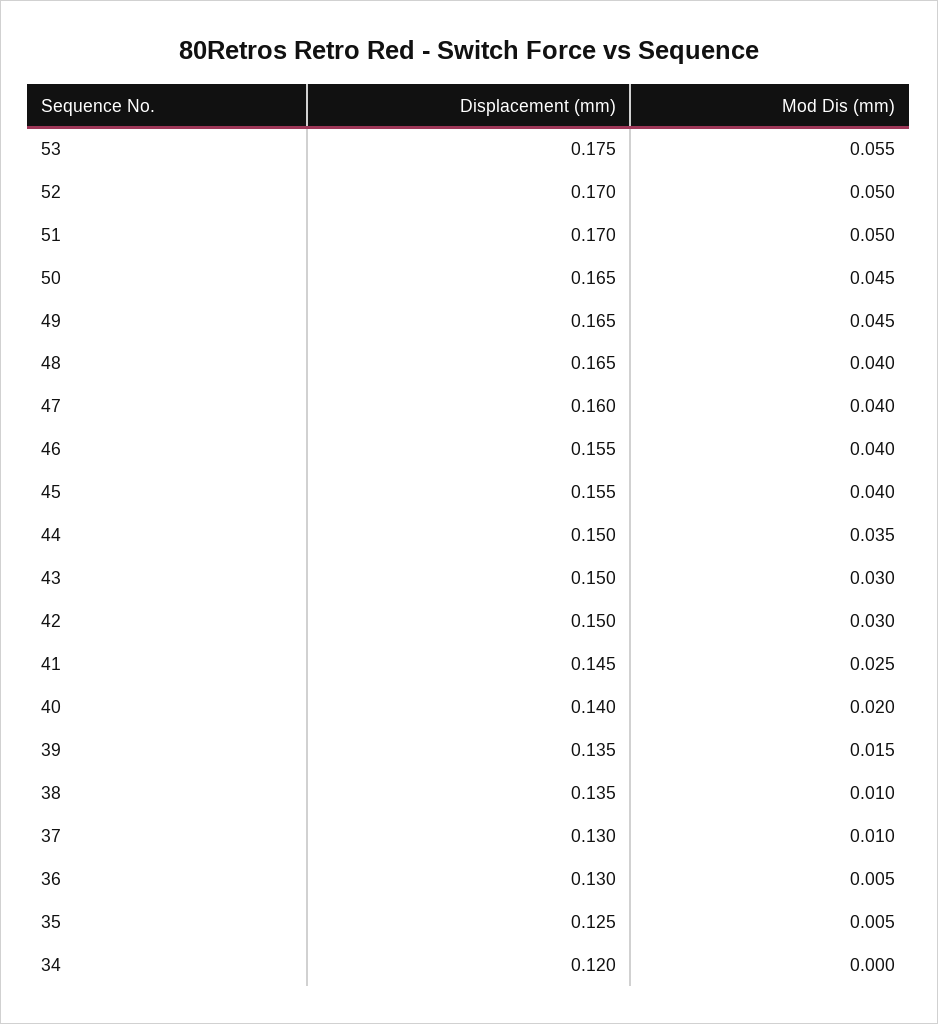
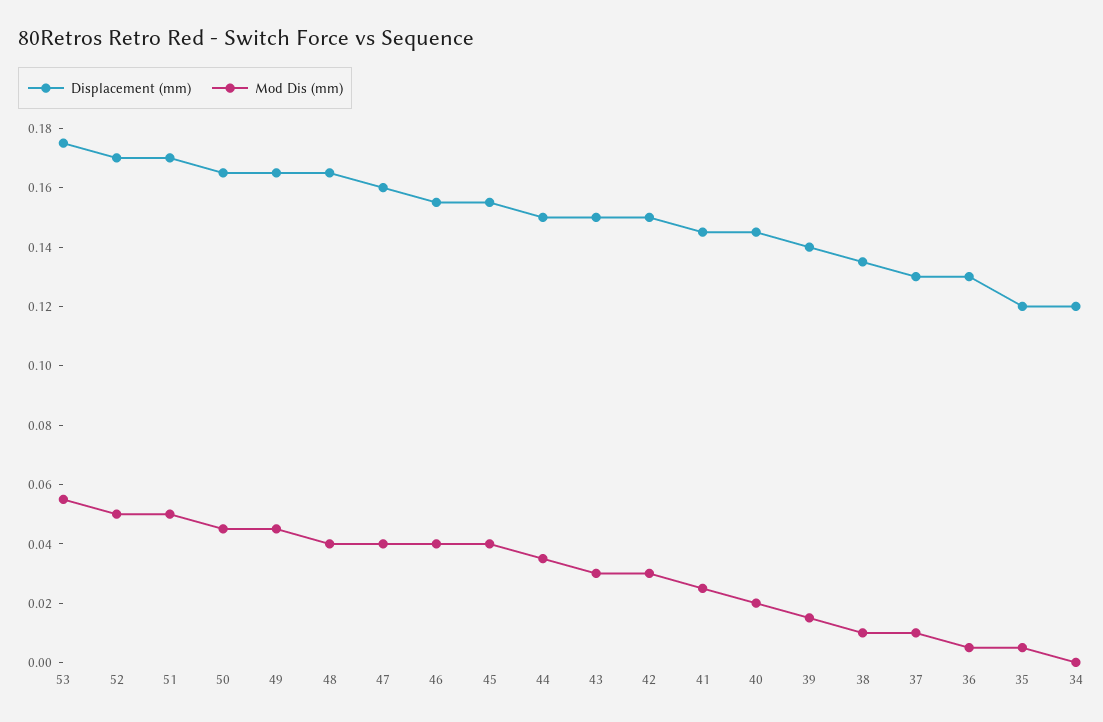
Displacement (mm), 40: 0.14 -> 0.145
Displacement (mm), 39: 0.135 -> 0.14
Displacement (mm), 35: 0.125 -> 0.12

